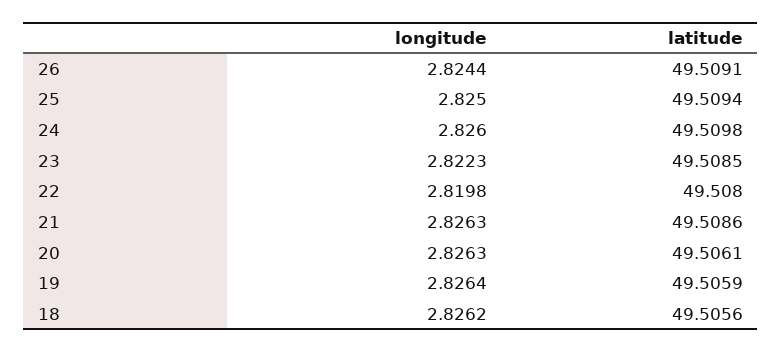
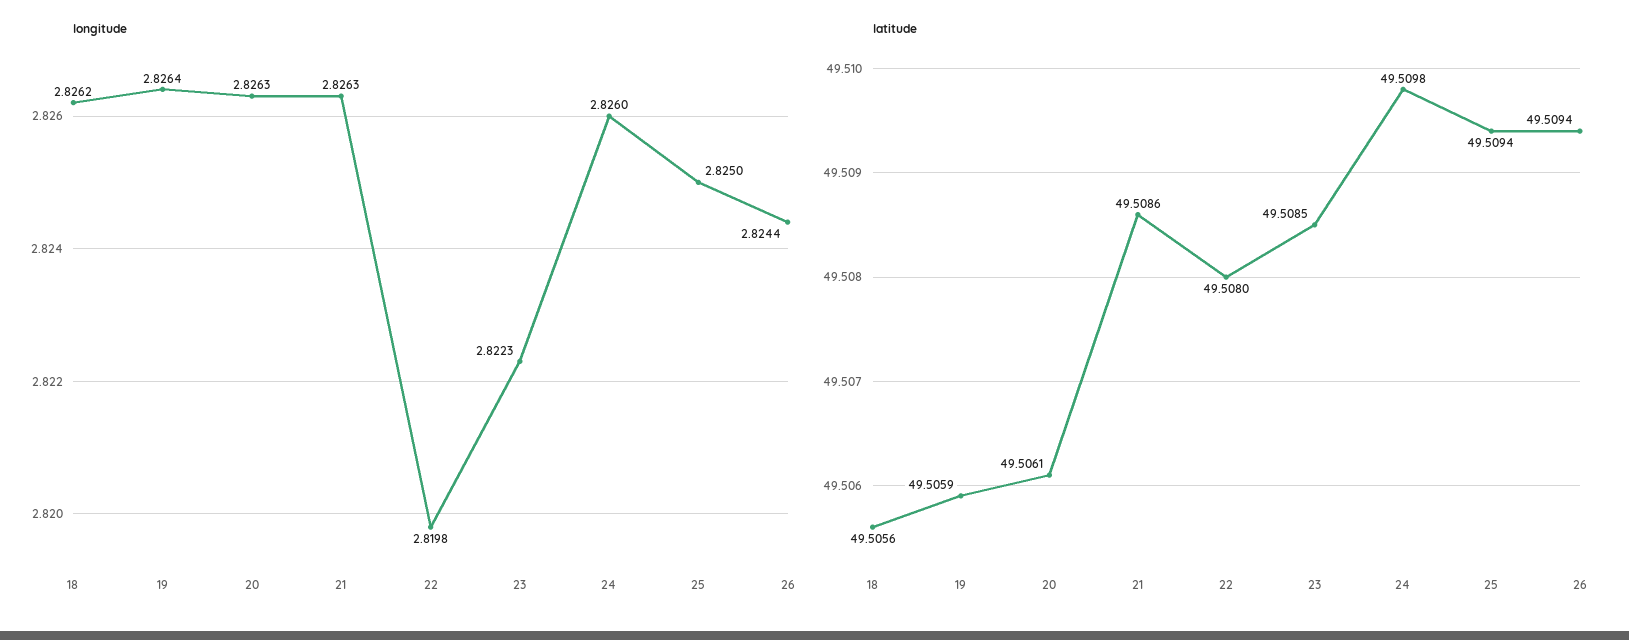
latitude, 26: 49.5091 -> 49.5094

